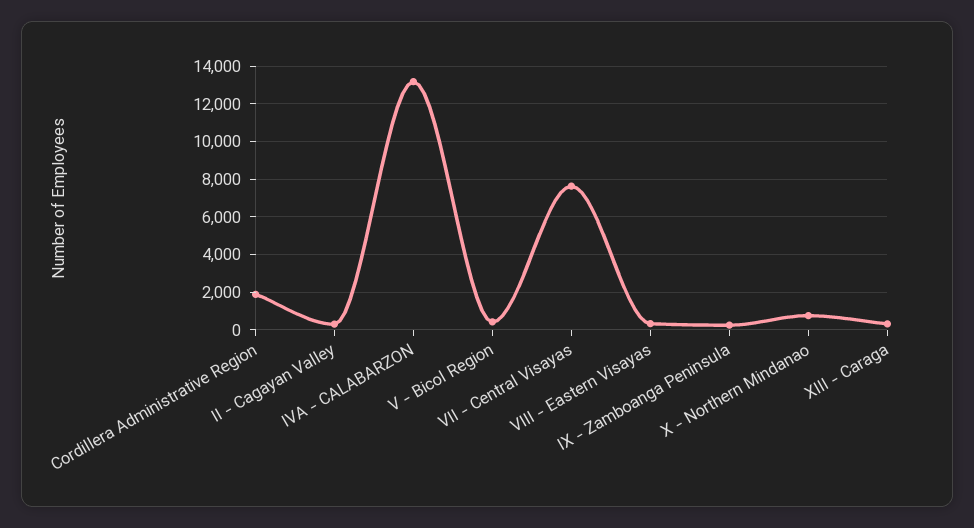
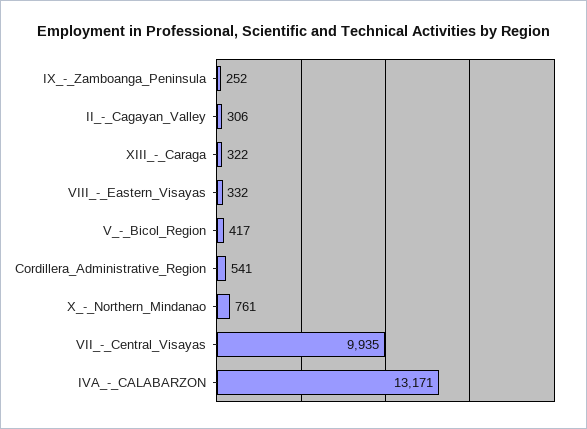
Cordillera Administrative Region: 2000 -> 541
VII - Central Visayas: 7500 -> 9935

